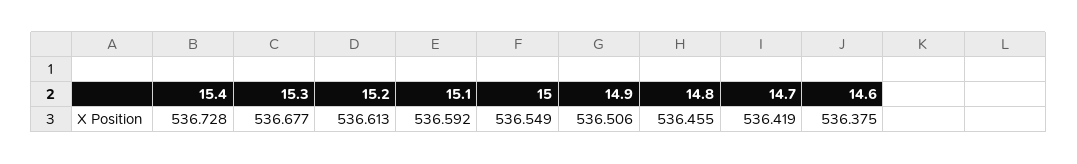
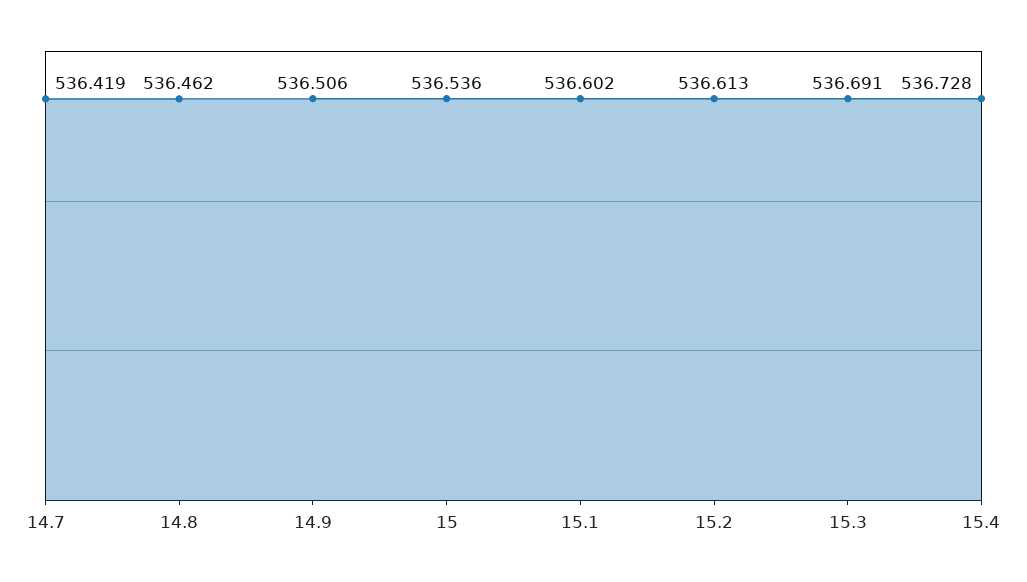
15.3: 536.677 -> 536.691
15.1: 536.592 -> 536.602
15: 536.549 -> 536.536
14.8: 536.455 -> 536.462
14.6: 536.375 -> none

